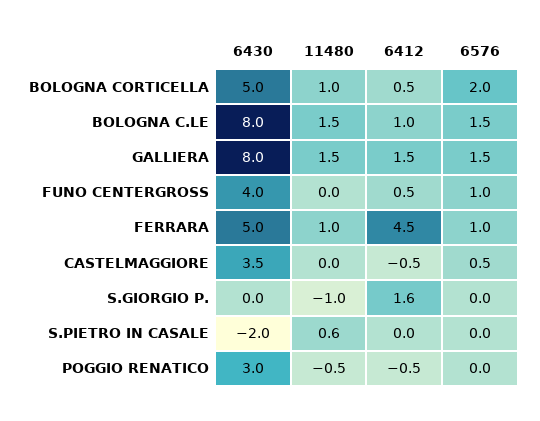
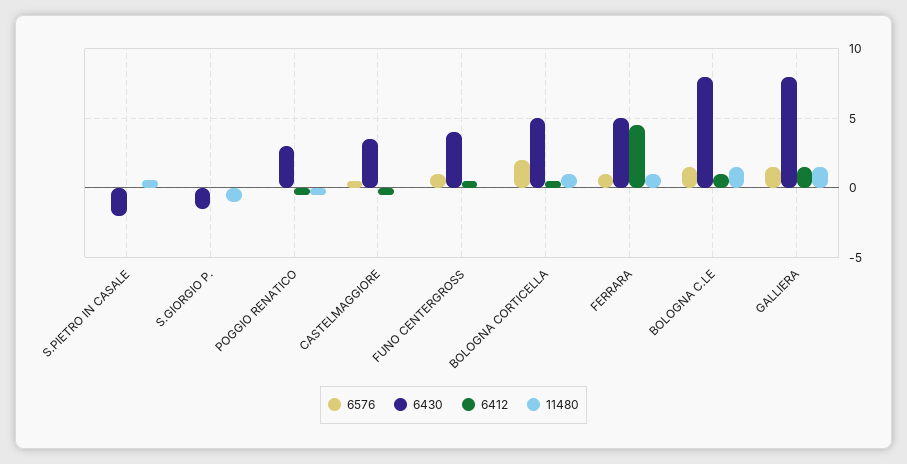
6430, S.GIORGIO P.: 0 -> -1.5
6412, S.GIORGIO P.: 1.6 -> 0

